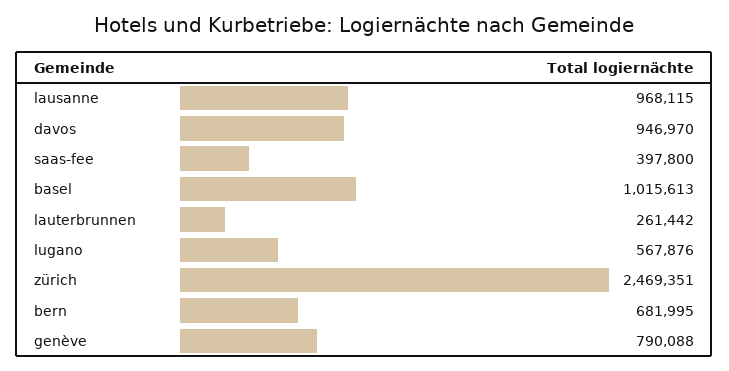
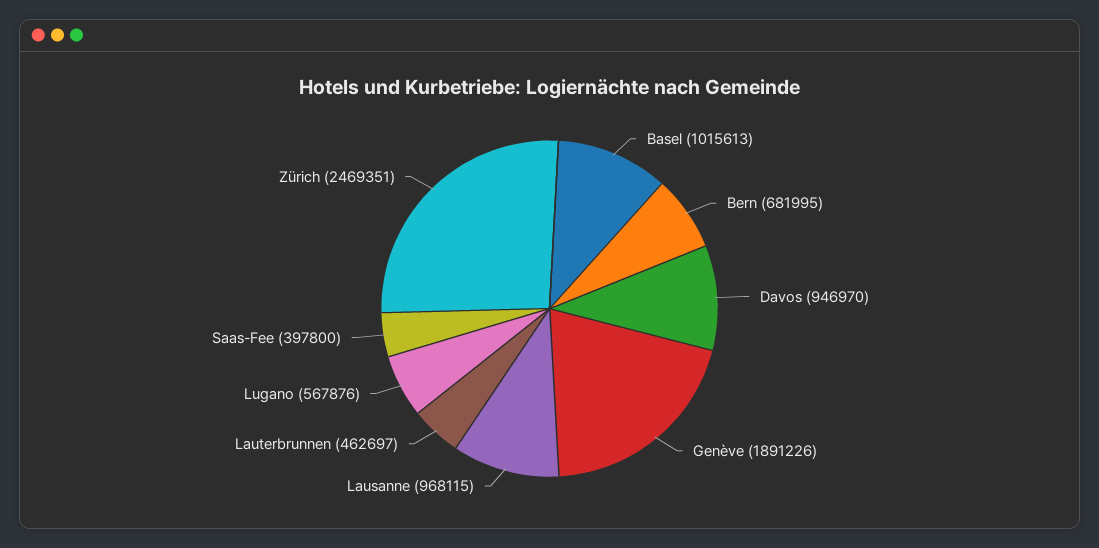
lauterbrunnen: 261442 -> 462697
genève: 790088 -> 1891226

